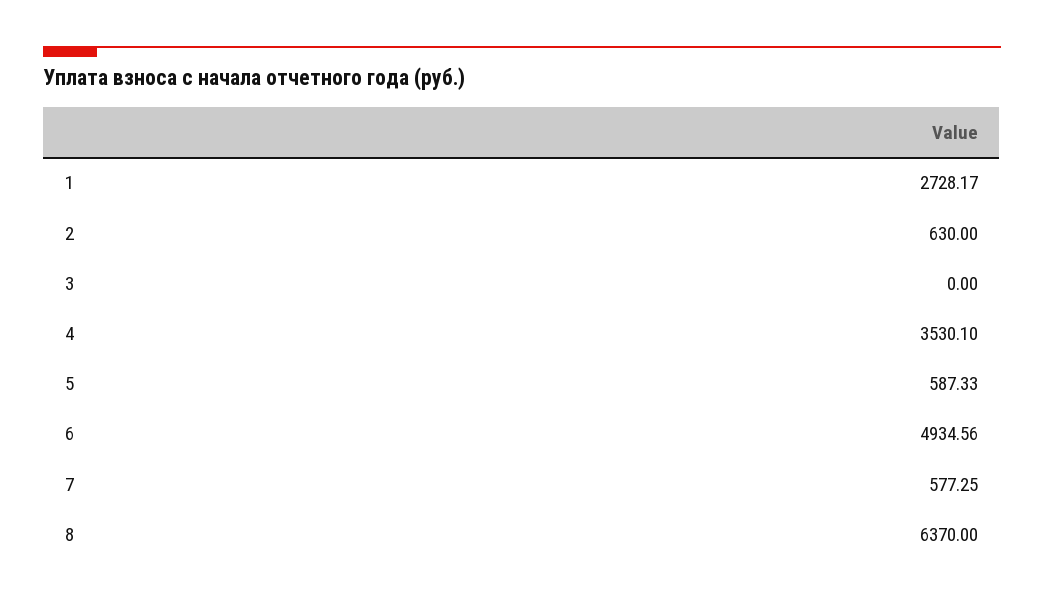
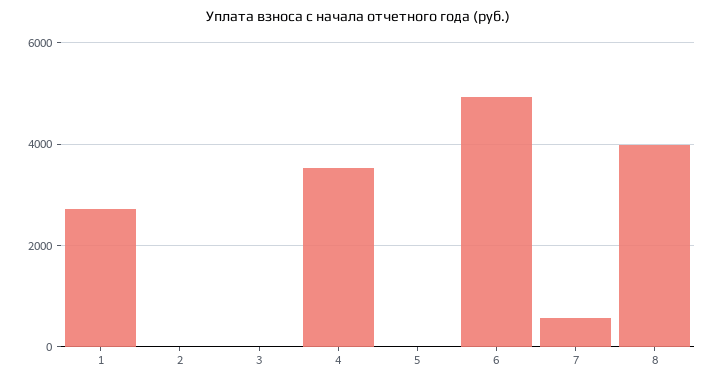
2: 630 -> 0
5: 587.33 -> 0
8: 6370 -> 4000

